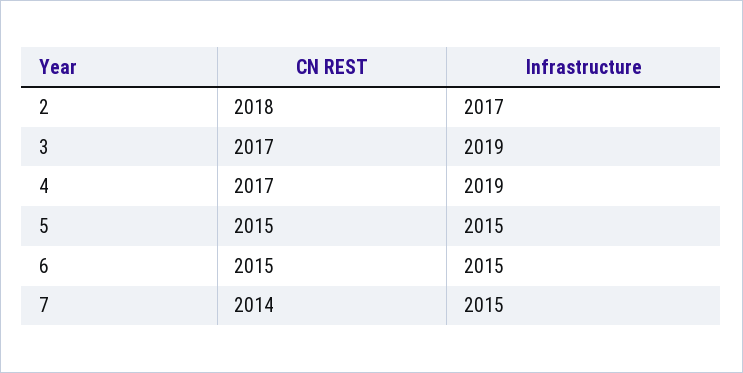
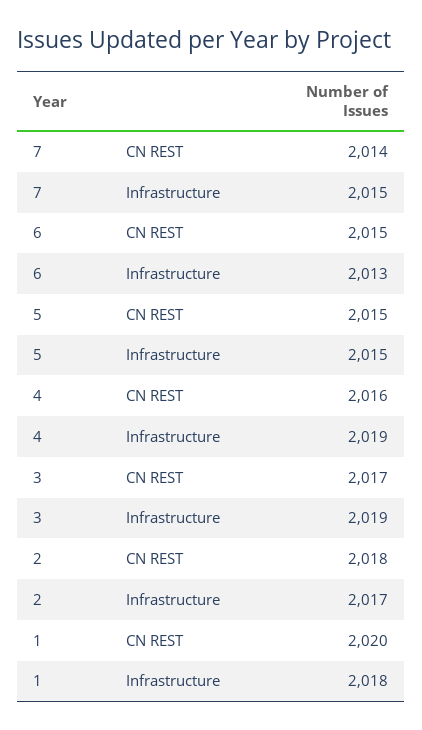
CN REST, 4: 2017 -> 2016
Infrastructure, 6: 2015 -> 2013
CN REST, 1: none -> 2020
Infrastructure, 1: none -> 2018

